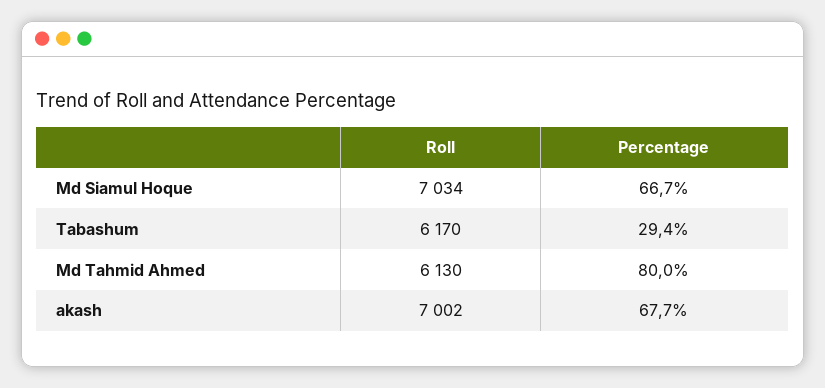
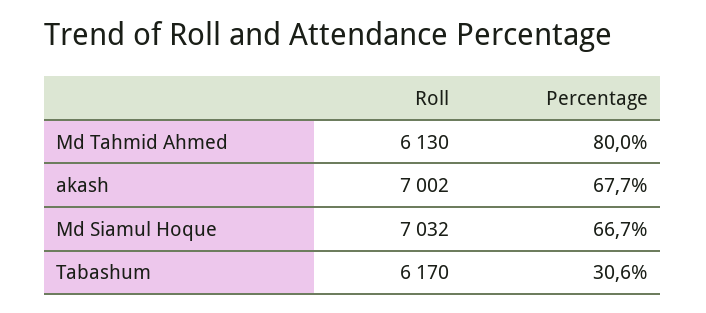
Roll, Md Siamul Hoque: 7034 -> 7032
Percentage, Tabashum: 29.4 -> 30.6

